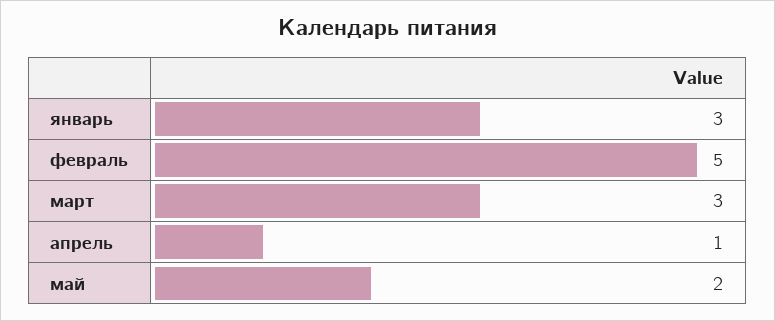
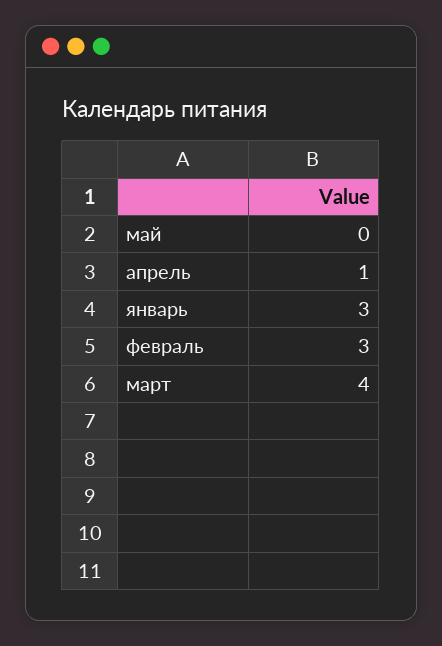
февраль: 5 -> 3
март: 3 -> 4
май: 2 -> 0

